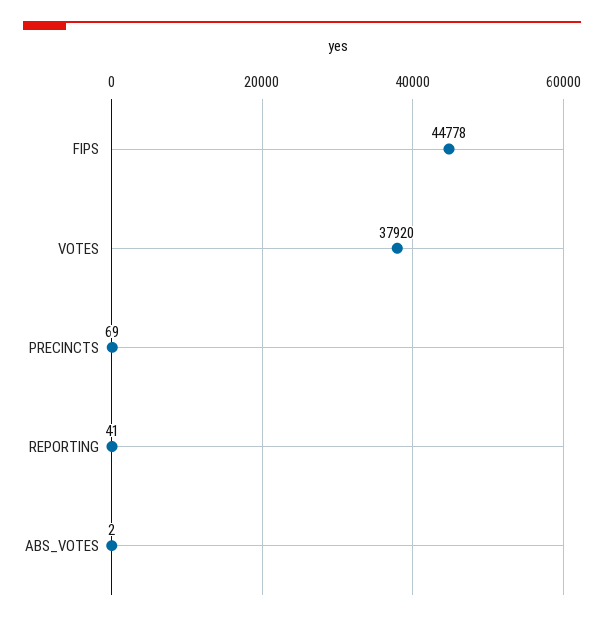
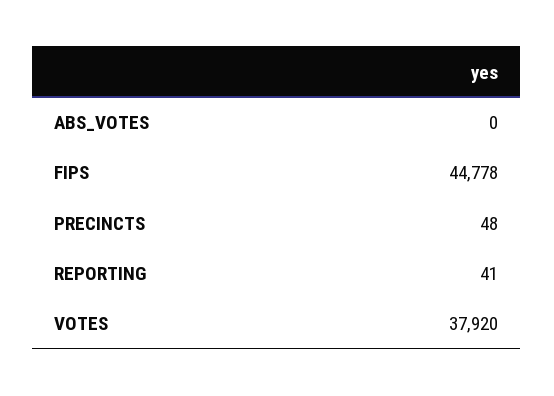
PRECINCTS: 69 -> 48
ABS_VOTES: 2 -> 0

